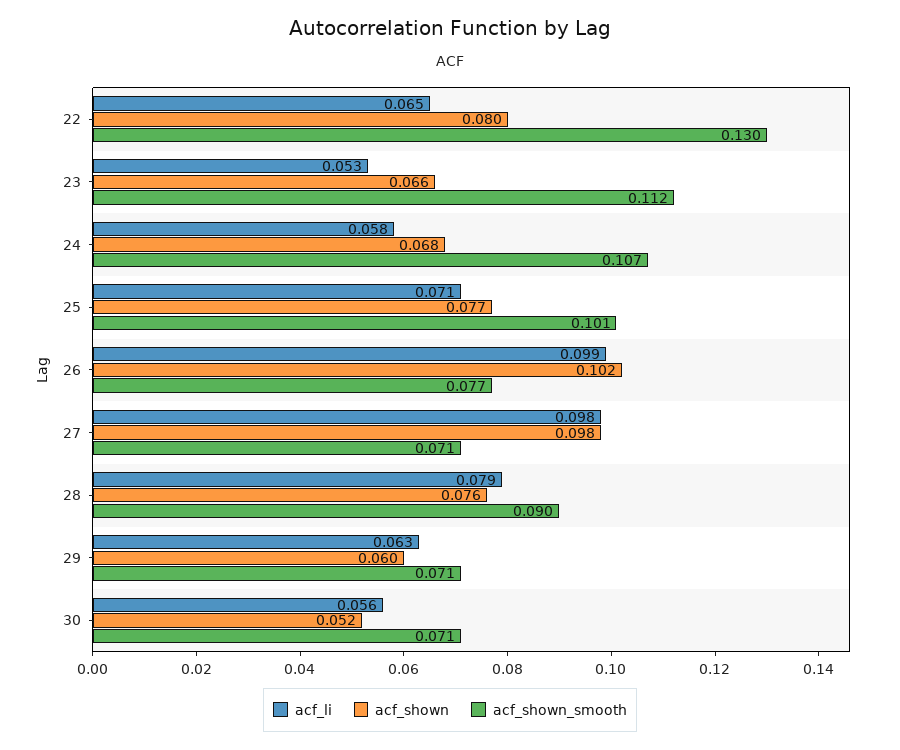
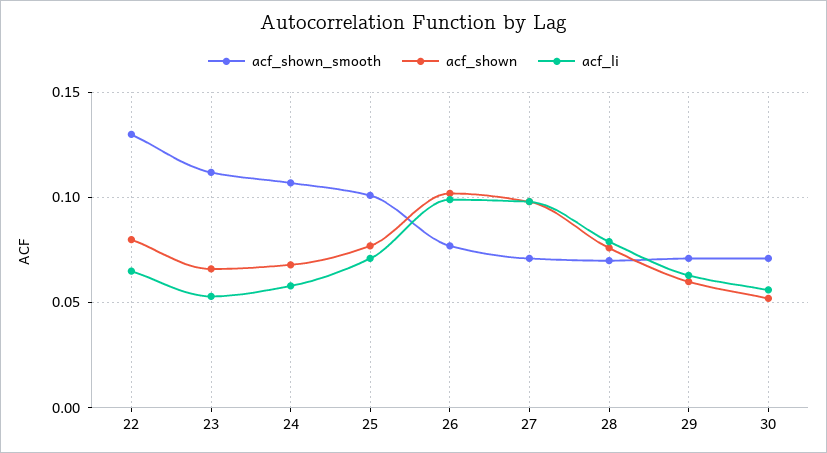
acf_shown_smooth, 28: 0.09 -> 0.07

